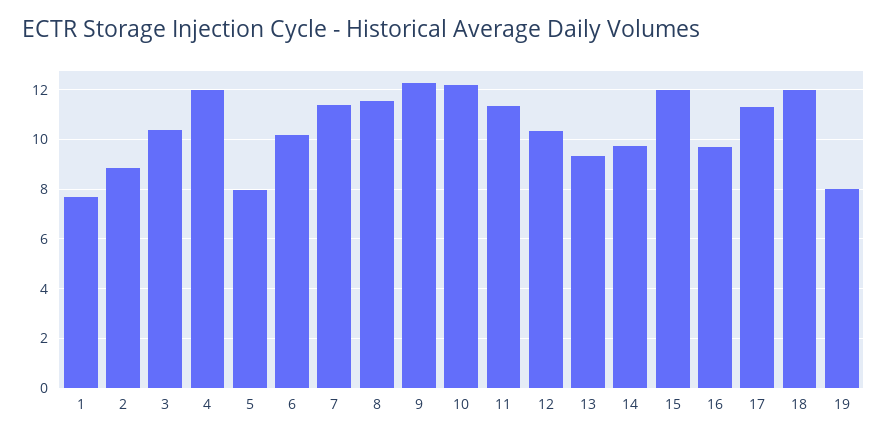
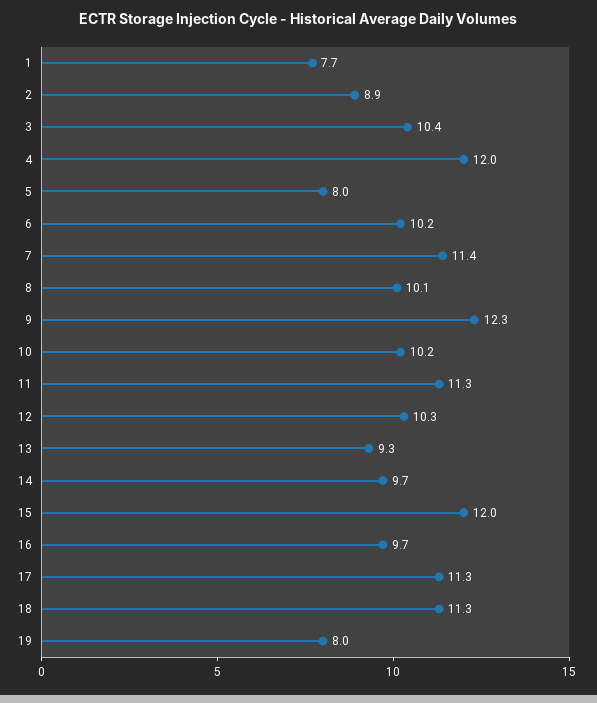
8: 11.5 -> 10.1
10: 12.25 -> 10.2
18: 12 -> 11.3

